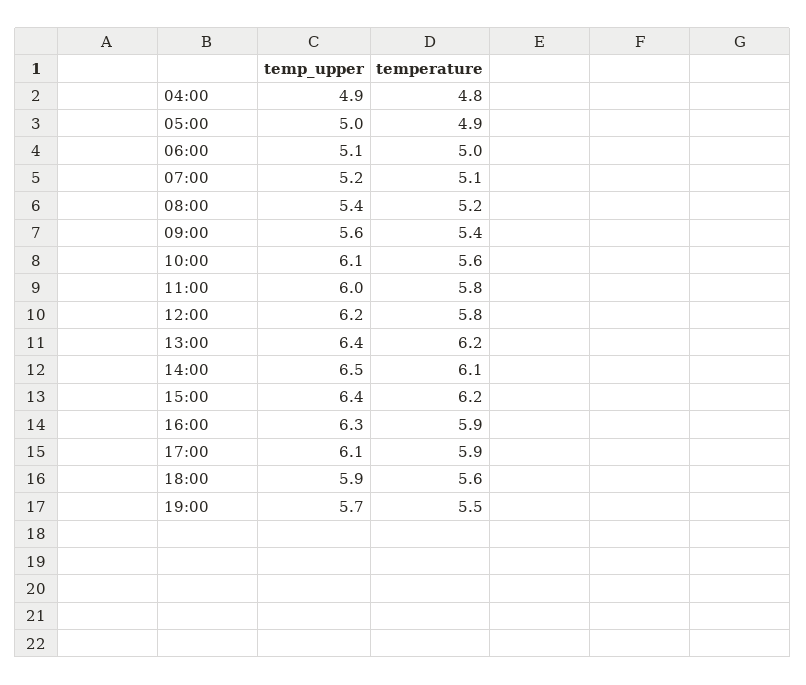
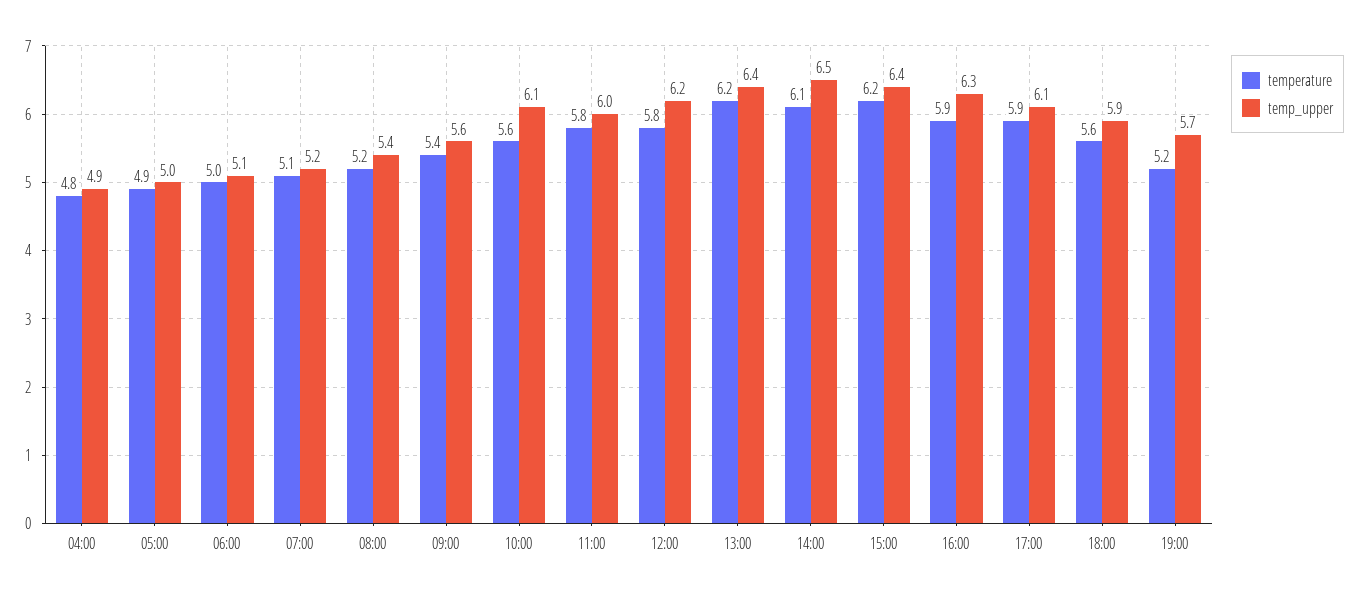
temperature, 19:00: 5.5 -> 5.2

